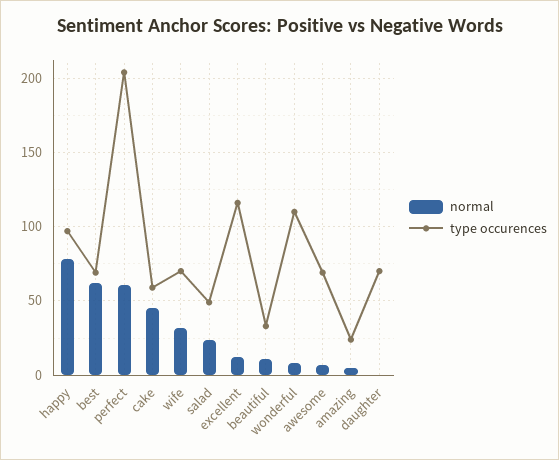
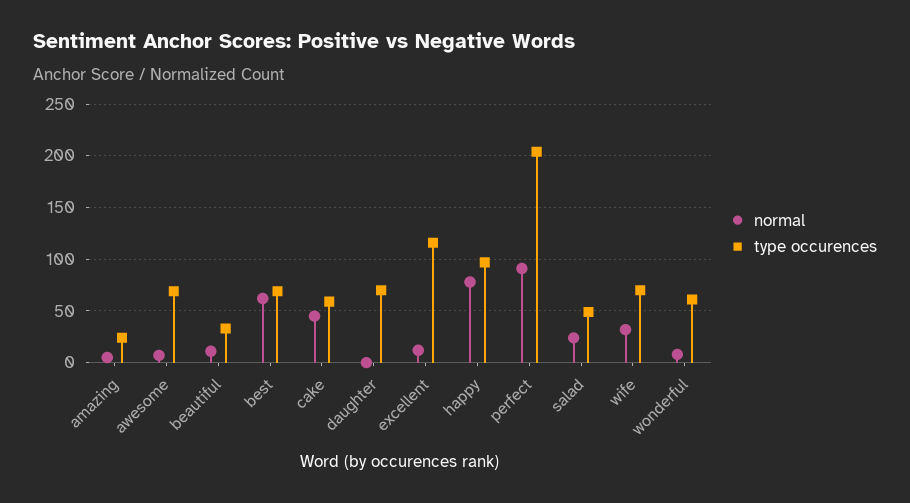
normal, perfect: 60 -> 90
type occurences, wonderful: 110 -> 60

